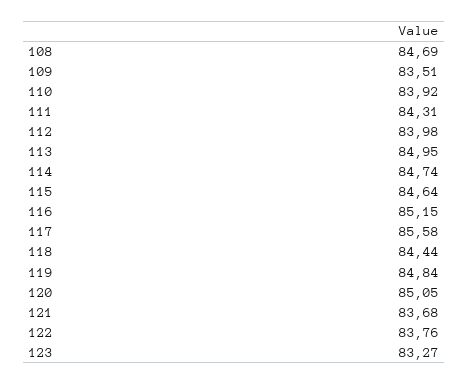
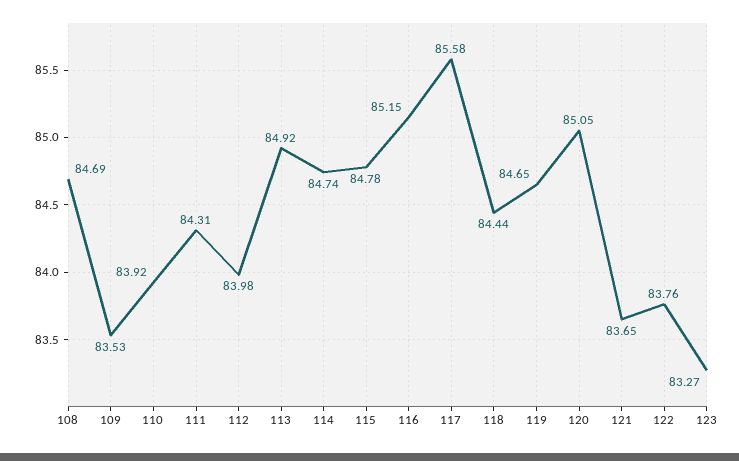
109: 83.51 -> 83.53
113: 84.95 -> 84.92
115: 84.64 -> 84.78
119: 84.84 -> 84.65
121: 83.68 -> 83.65

